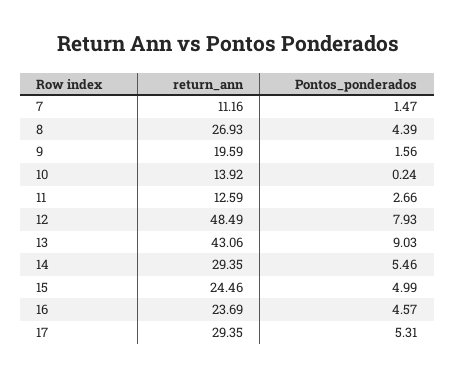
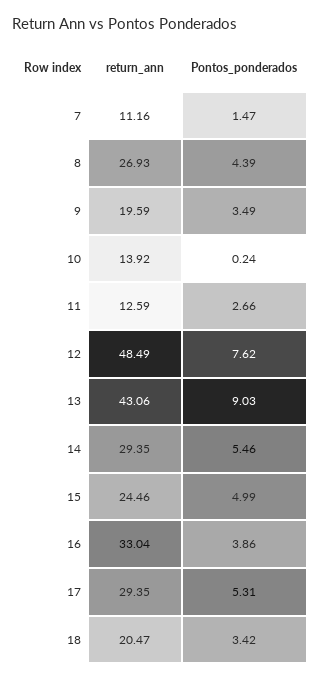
Pontos_ponderados, 9: 1.56 -> 3.49
Pontos_ponderados, 12: 7.93 -> 7.62
return_ann, 16: 23.69 -> 33.04
Pontos_ponderados, 16: 4.57 -> 3.86
return_ann, 18: none -> 20.47
Pontos_ponderados, 18: none -> 3.42

